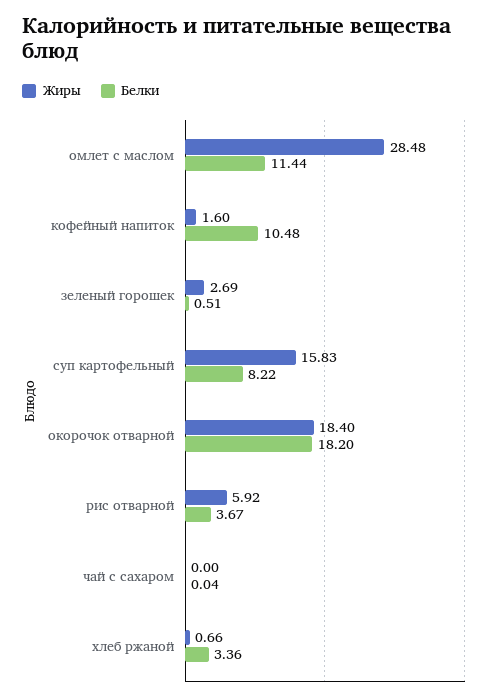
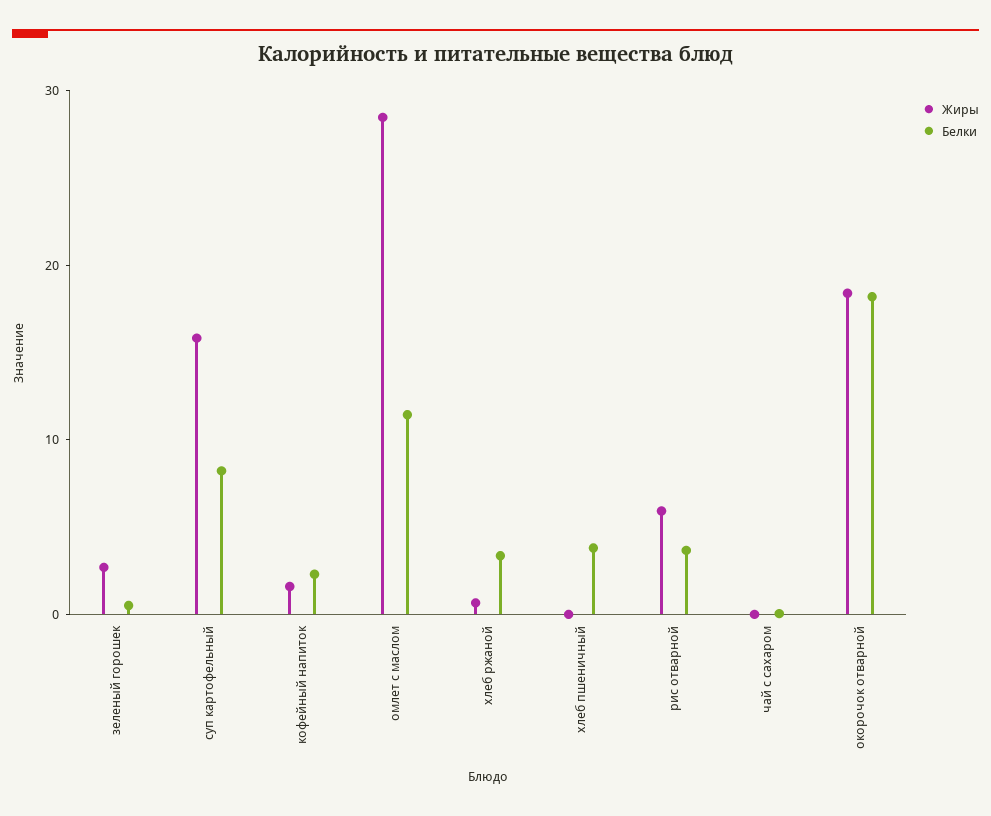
Белки, кофейный напиток: 10.48 -> 2
Жиры, хлеб пшеничный: none -> 0
Белки, хлеб пшеничный: none -> 4

